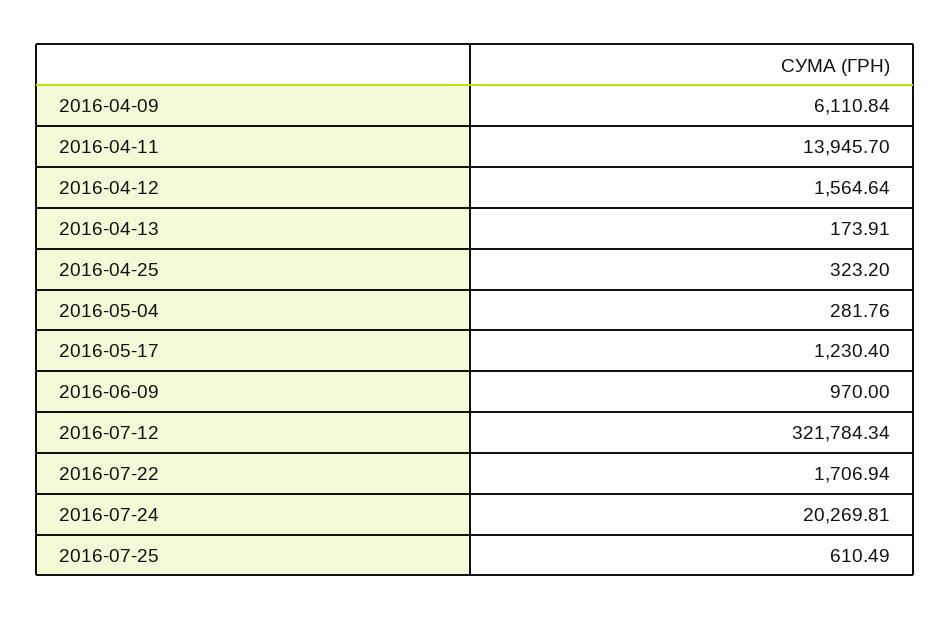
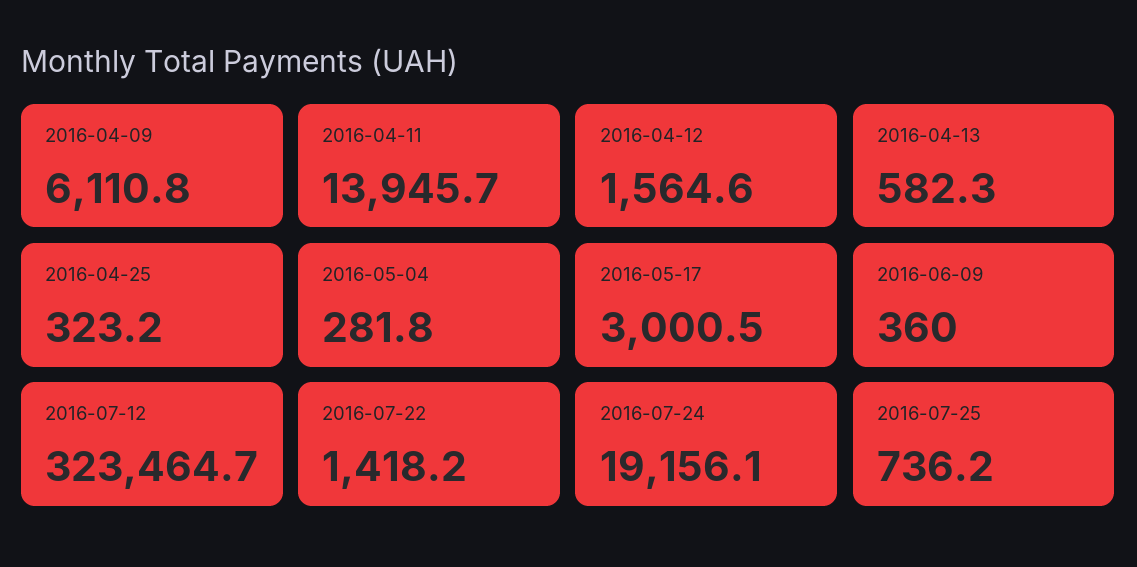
2016-04-13: 173.91 -> 582.3
2016-05-17: 1230.4 -> 3000.5
2016-06-09: 970 -> 360
2016-07-12: 321784.34 -> 323464.7
2016-07-22: 1706.94 -> 1418.2
2016-07-24: 20269.81 -> 19156.1
2016-07-25: 610.49 -> 736.2

